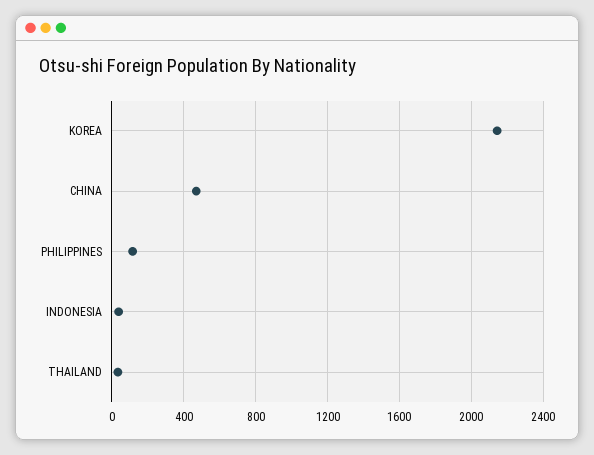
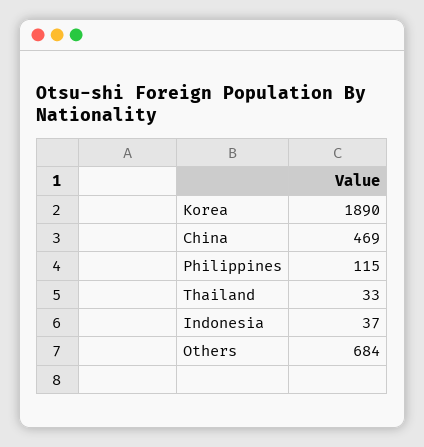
KOREA: 2150 -> 1890
Others: none -> 684

